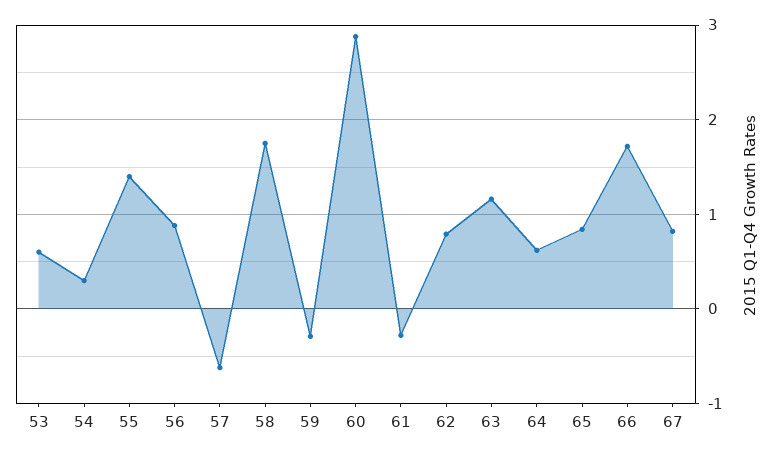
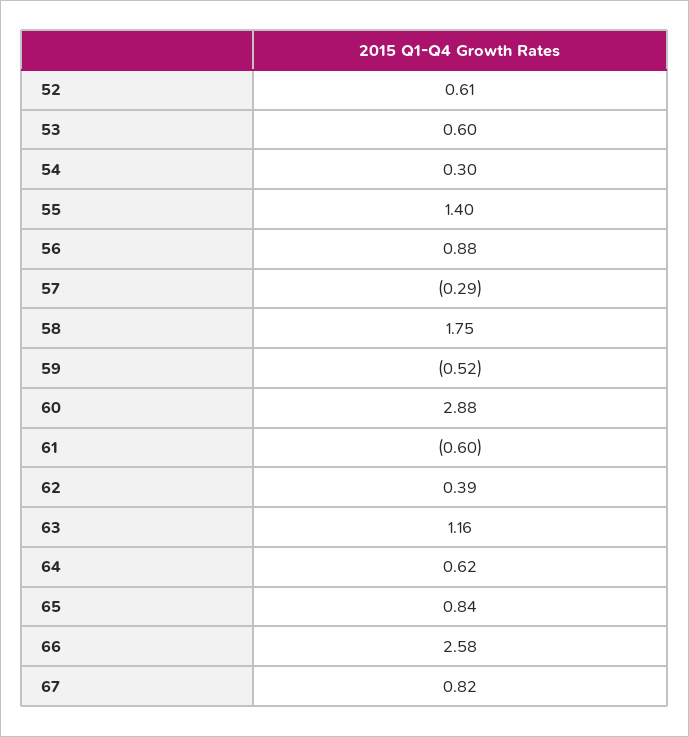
57: -0.6 -> -0.29
59: -0.3 -> -0.52
61: -0.3 -> -0.6
62: 0.8 -> 0.39
66: 1.7 -> 2.58
52: none -> 0.61

